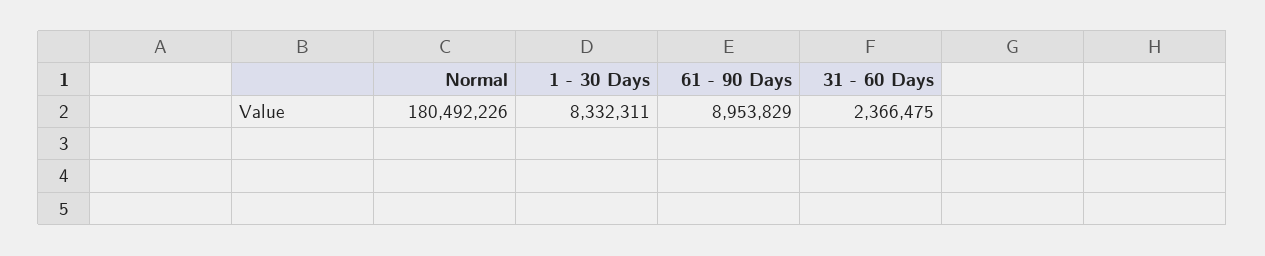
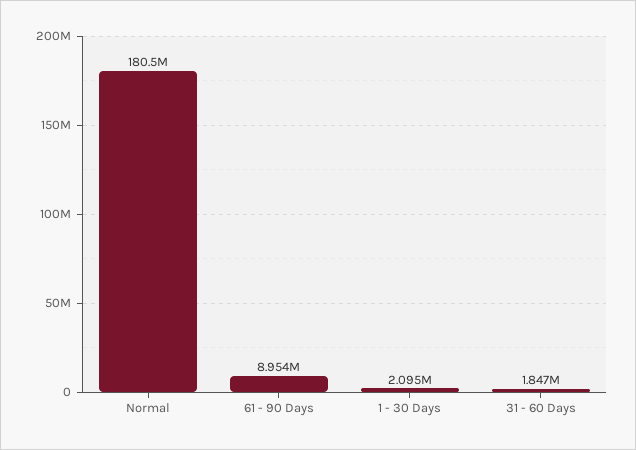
1 - 30 Days: 8332311 -> 2095000
31 - 60 Days: 2366475 -> 1847000

